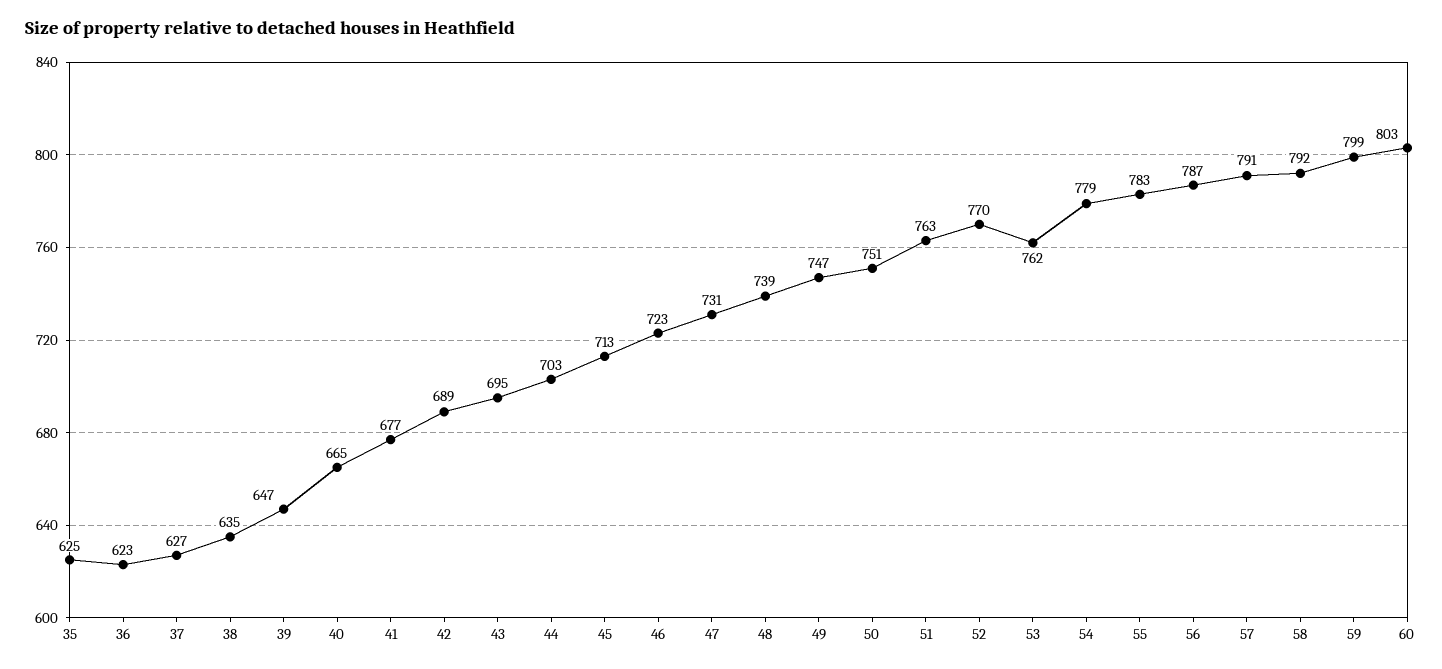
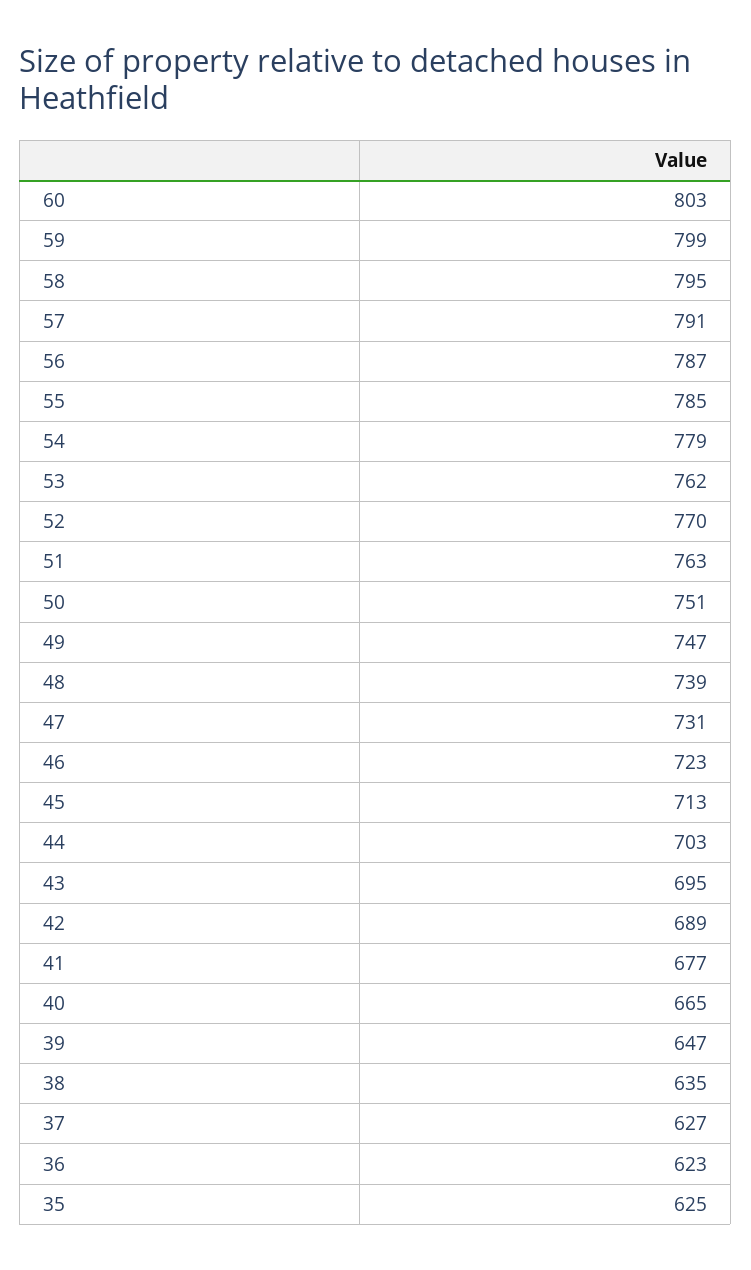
55: 783 -> 785
58: 792 -> 795

